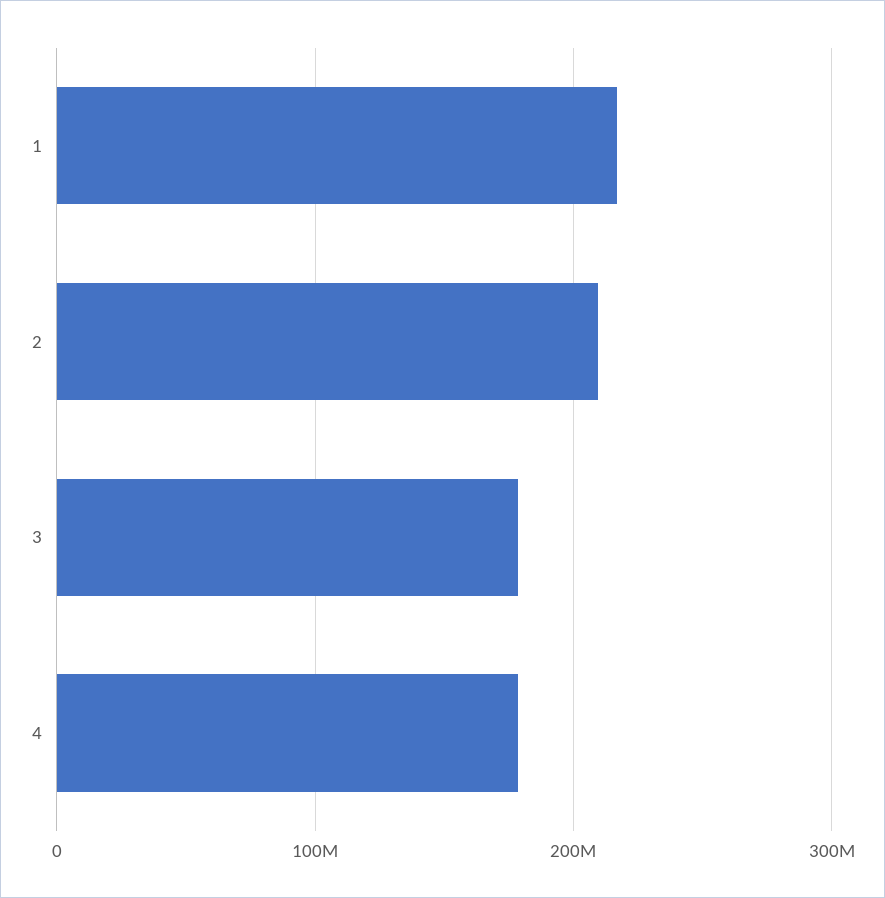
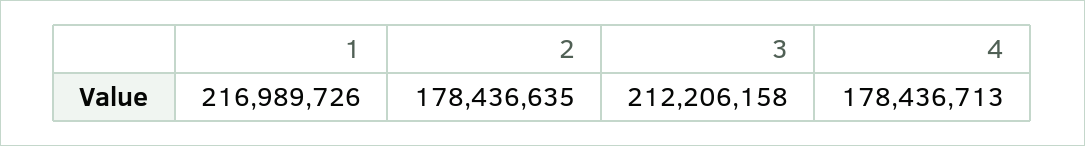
2: 210000000 -> 178436635
3: 180000000 -> 212206158

